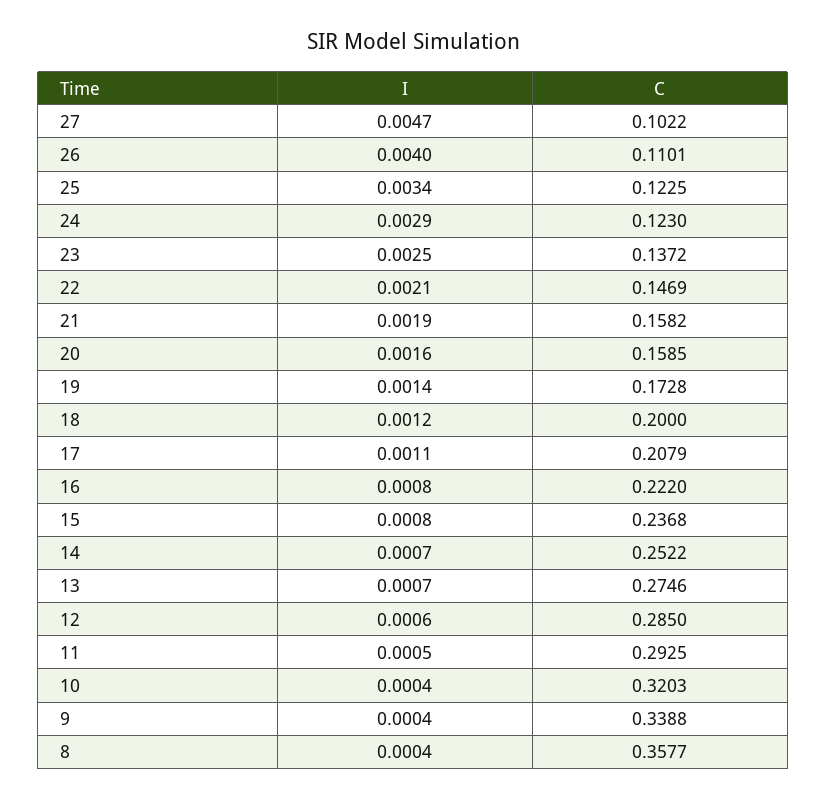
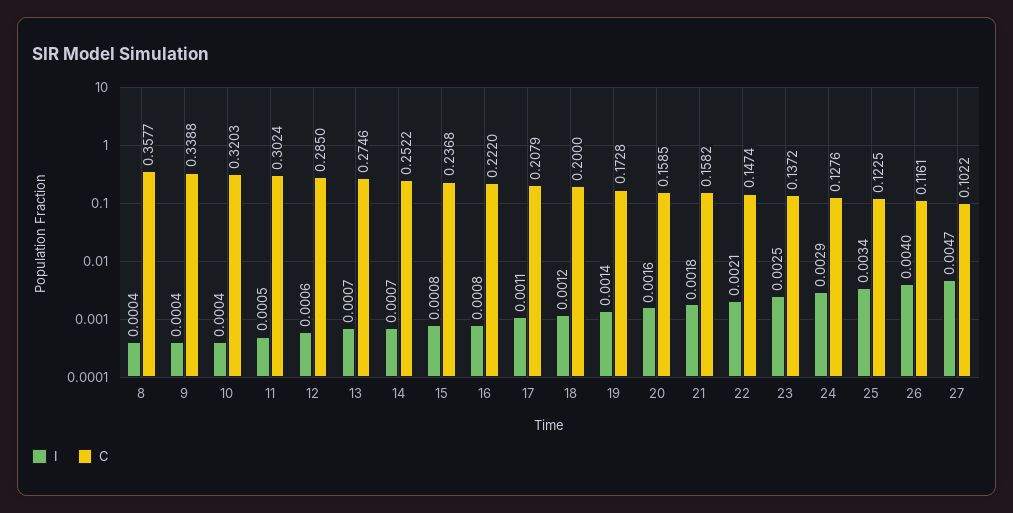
C, 26: 0.1101 -> 0.1161
C, 24: 0.123 -> 0.1276
C, 22: 0.1469 -> 0.1474
I, 21: 0.0019 -> 0.0018
C, 11: 0.2925 -> 0.3024

